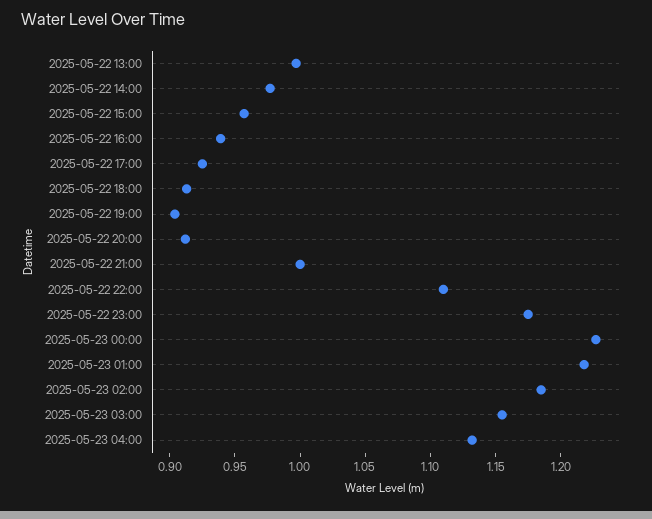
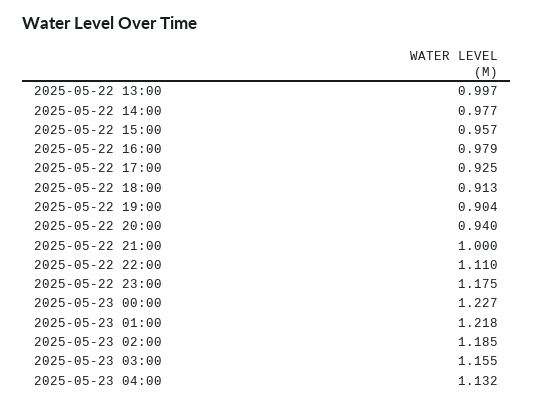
2025-05-22 16:00: 0.94 -> 0.979
2025-05-22 20:00: 0.91 -> 0.94

